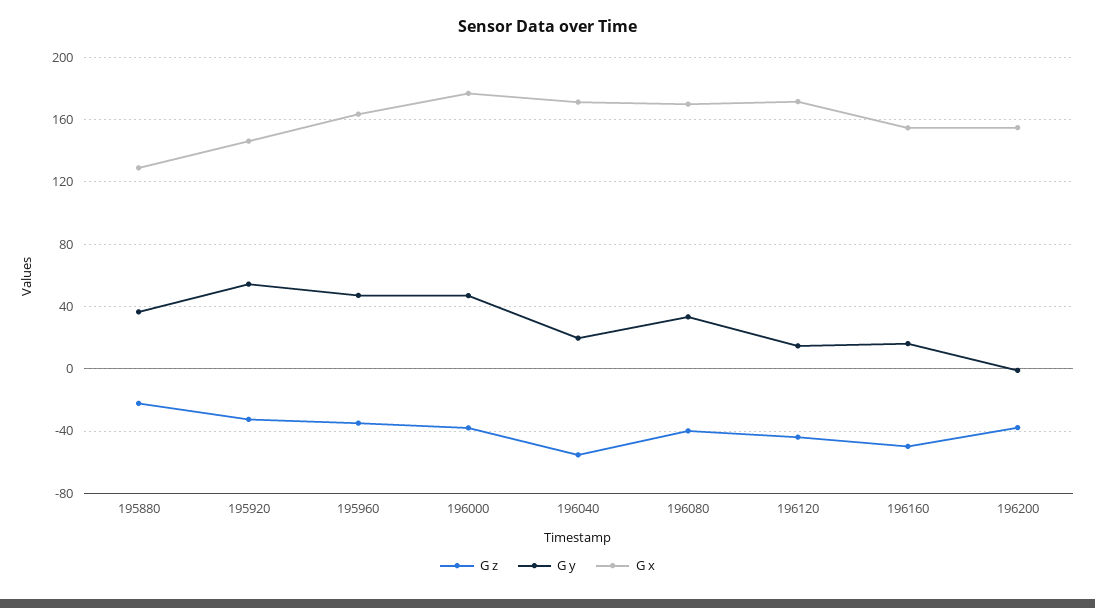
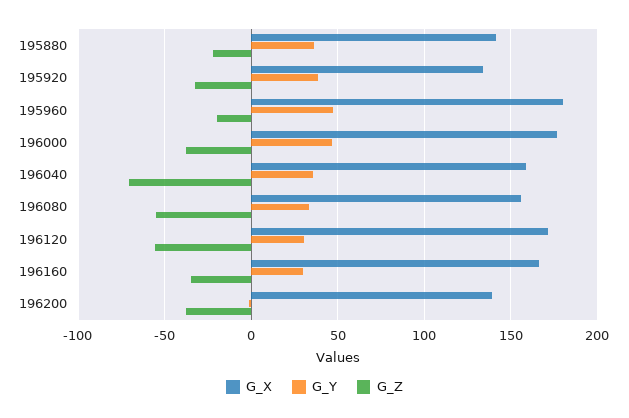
G x, 195880: 130 -> 140
G y, 195920: 55 -> 40
G x, 195920: 145 -> 135
G z, 195960: -35 -> -20
G x, 195960: 165 -> 180
G z, 196040: -55 -> -70
G y, 196040: 20 -> 35
G x, 196040: 170 -> 160
G z, 196080: -40 -> -55
G x, 196080: 170 -> 155
G z, 196120: -45 -> -55
G y, 196120: 15 -> 30
G z, 196160: -50 -> -35
G y, 196160: 15 -> 30
G x, 196160: 155 -> 165
G x, 196200: 155 -> 140

